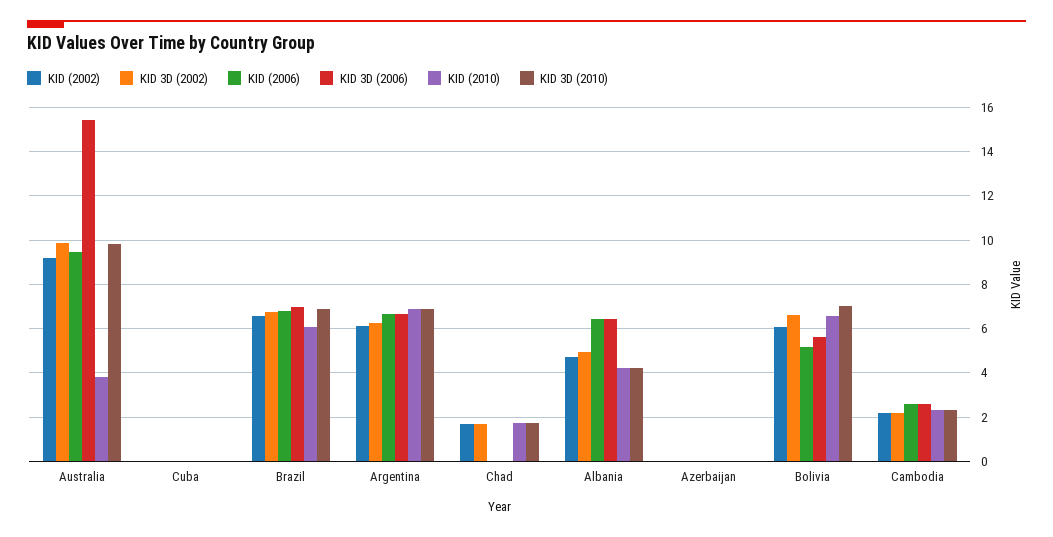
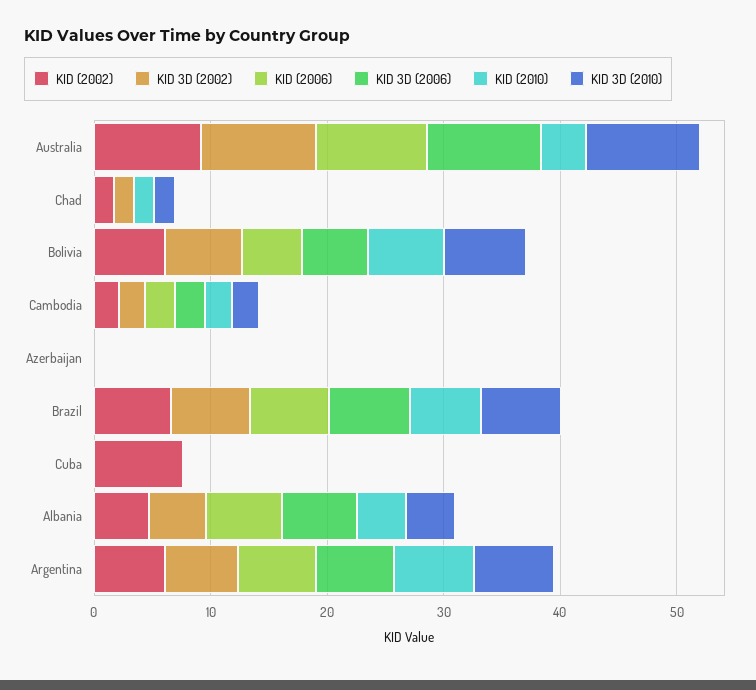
KID 3D (2006), Australia: 15.5 -> 10
KID (2002), Cuba: 0 -> 8

